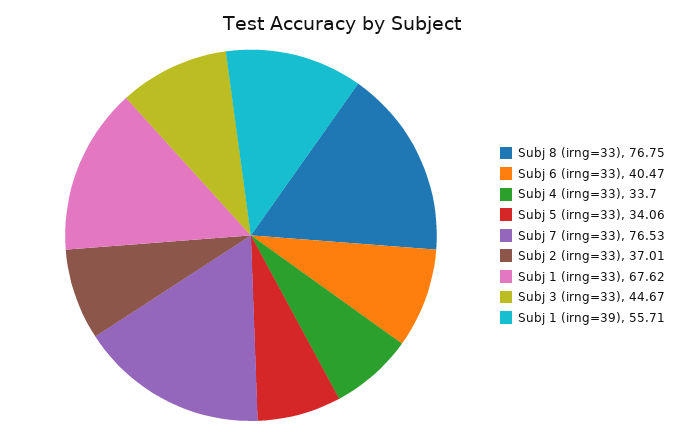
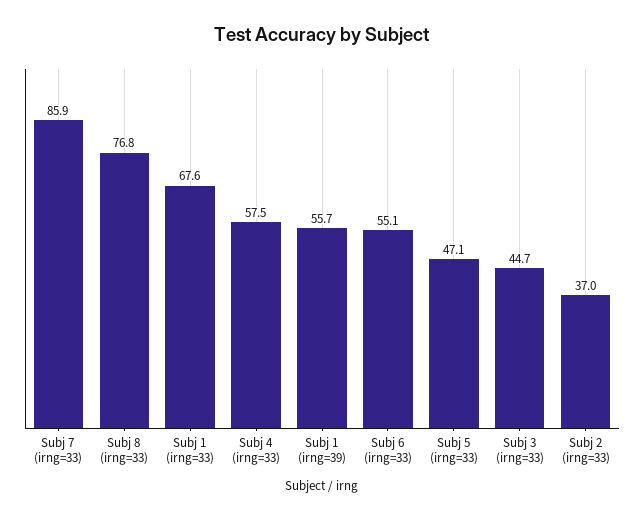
Subj 6 (irng=33): 40.47 -> 55.1
Subj 4 (irng=33): 33.7 -> 57.5
Subj 5 (irng=33): 34.06 -> 47.1
Subj 7 (irng=33): 76.53 -> 85.9

